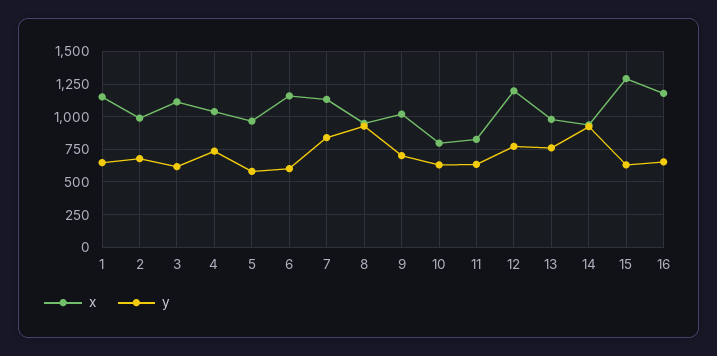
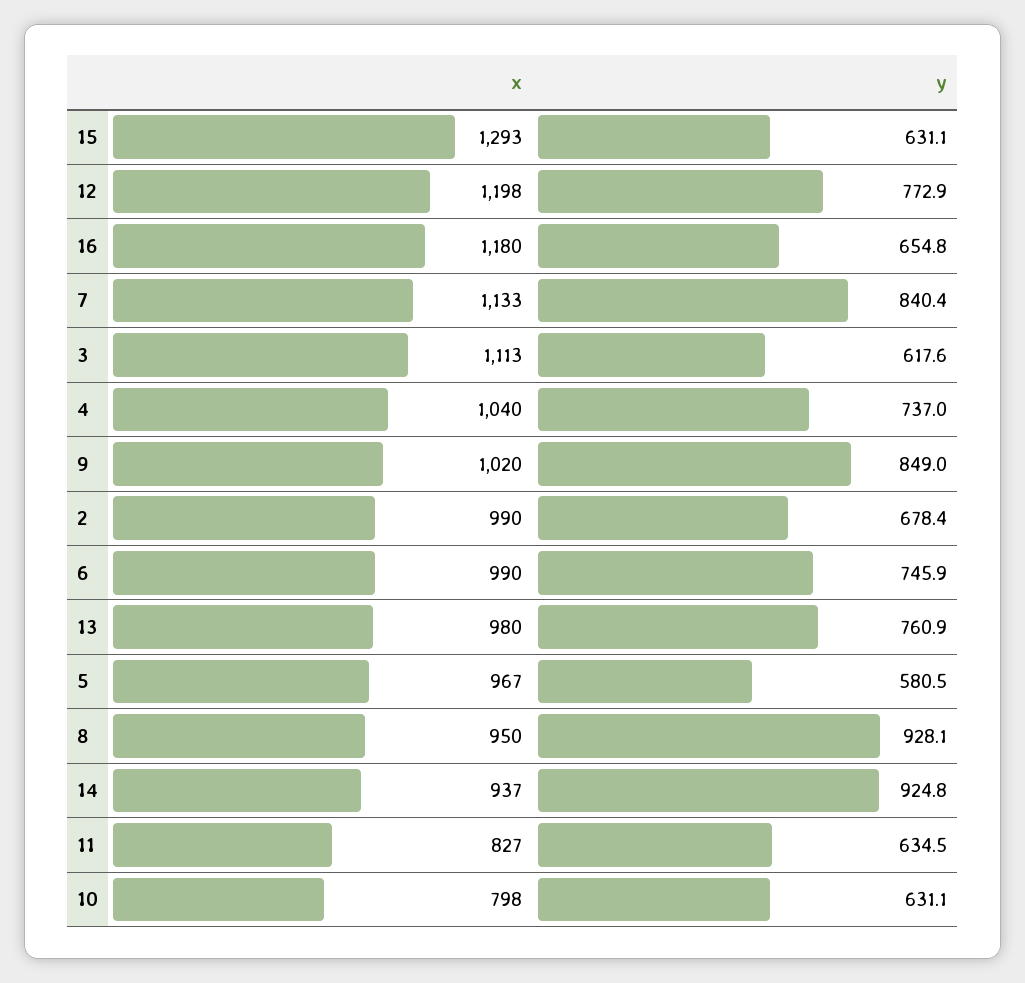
x, 1: 1150 -> none
y, 1: 650 -> none
x, 6: 1150 -> 990
y, 6: 600 -> 745.9
y, 9: 700 -> 849

